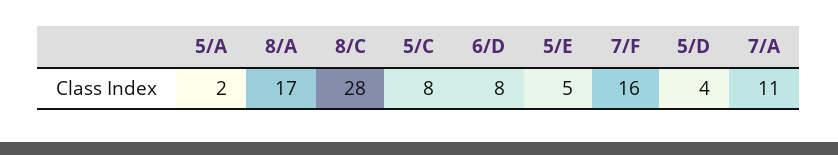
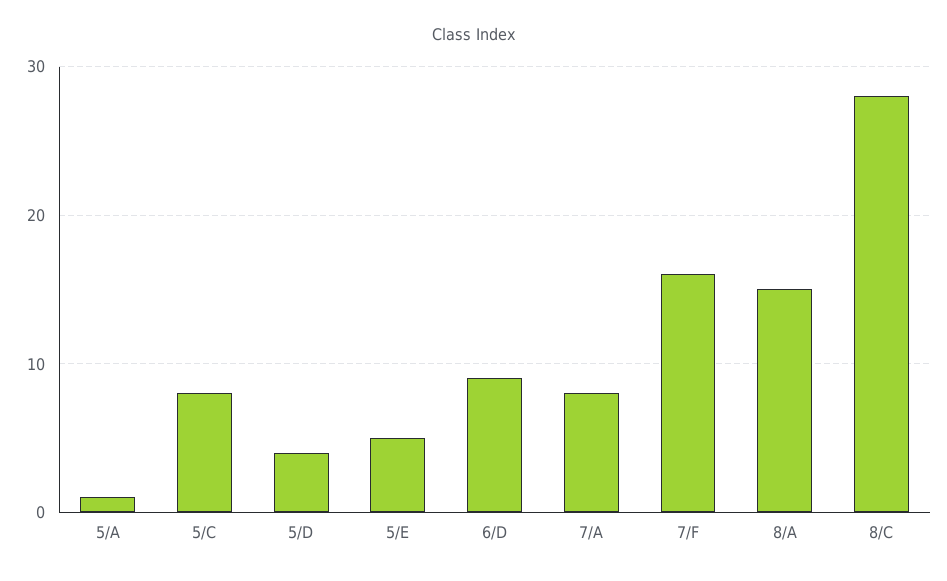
5/A: 2 -> 1
8/A: 17 -> 15
6/D: 8 -> 9
7/A: 11 -> 8

